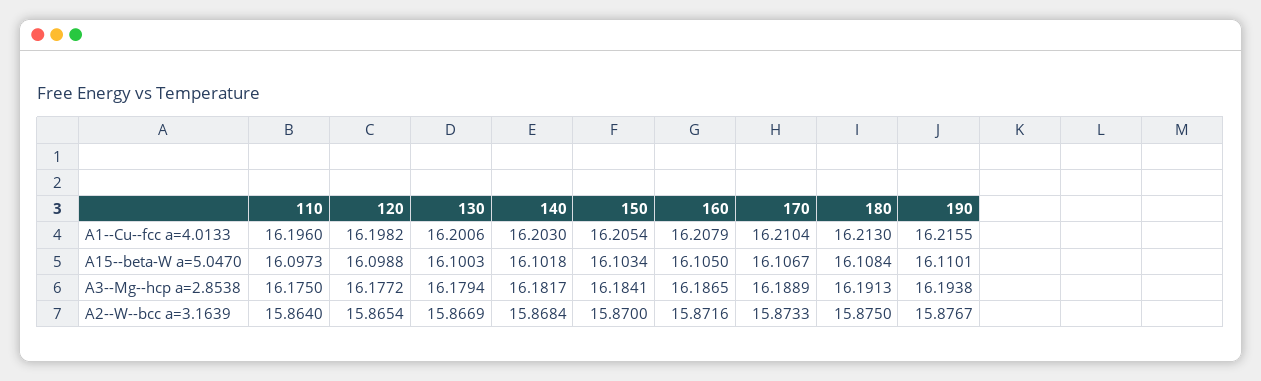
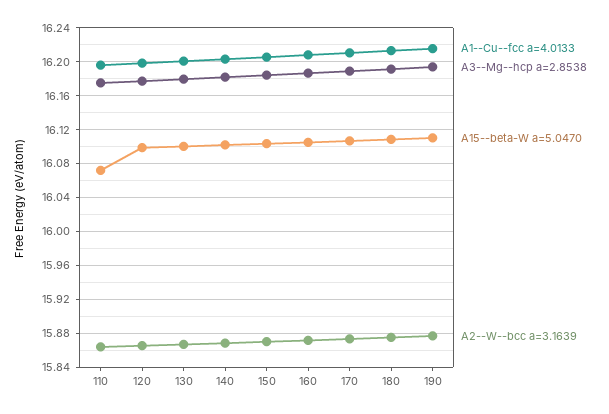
A15--beta-W a=5.0470, 110: 16.0973 -> 16.07

